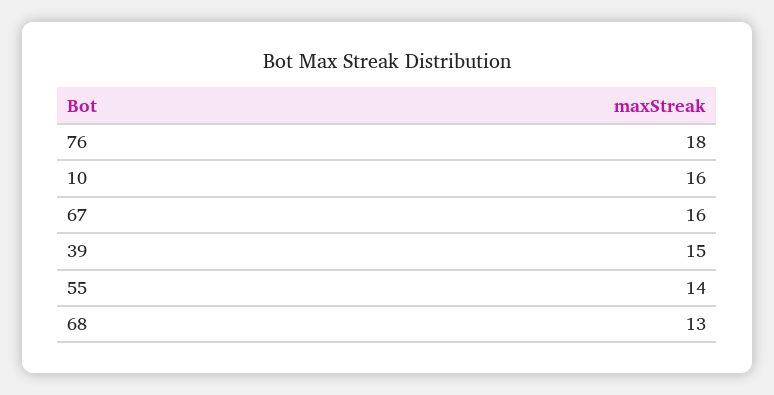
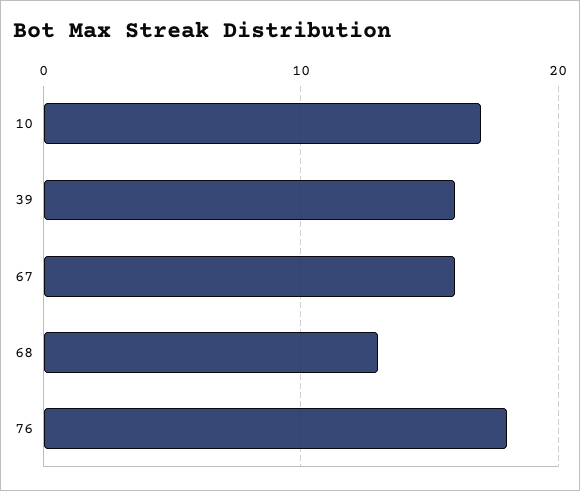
10: 16 -> 17
39: 15 -> 16
55: 14 -> none

